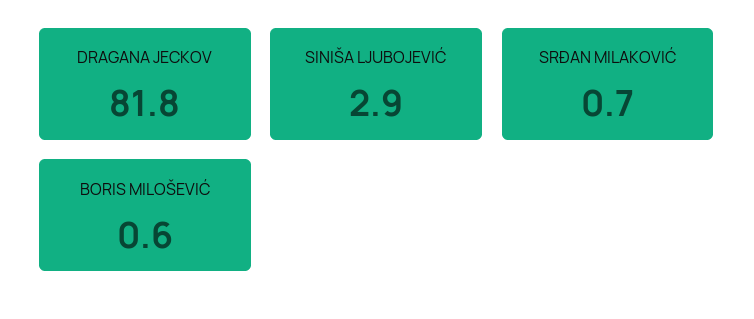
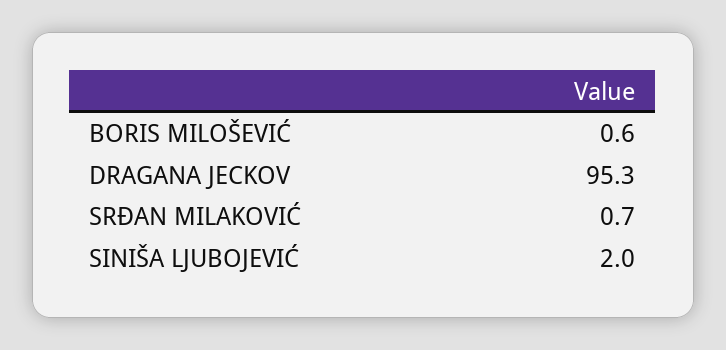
DRAGANA JECKOV: 81.8 -> 95.3
SINIŠA LJUBOJEVIĆ: 2.9 -> 2

